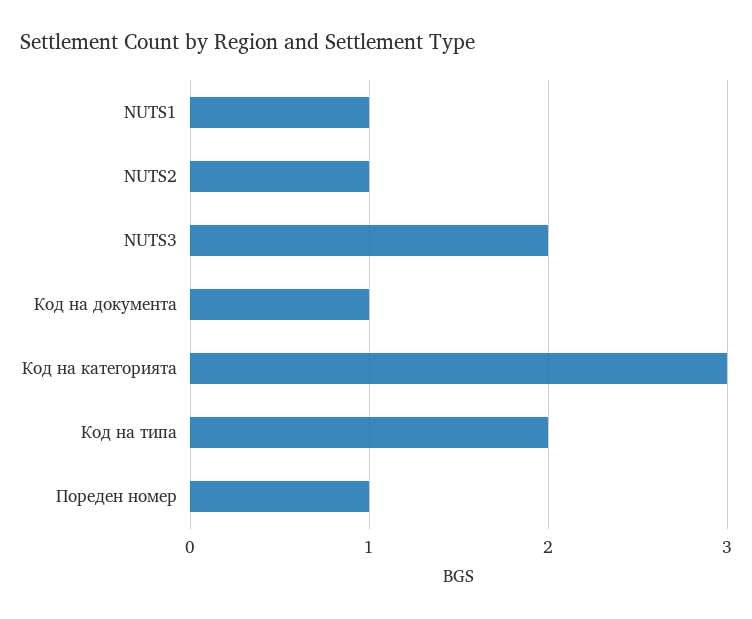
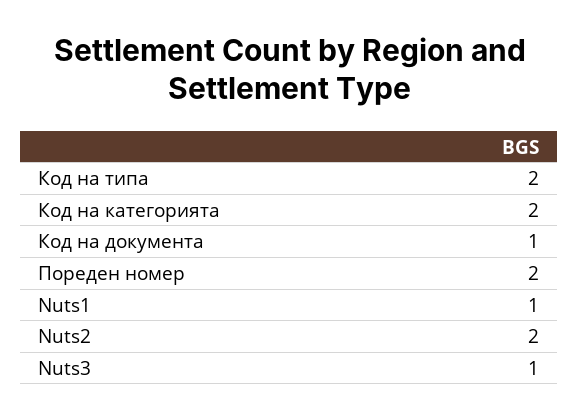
NUTS2: 1 -> 2
NUTS3: 2 -> 1
Код на категорията: 3 -> 2
Пореден номер: 1 -> 2

